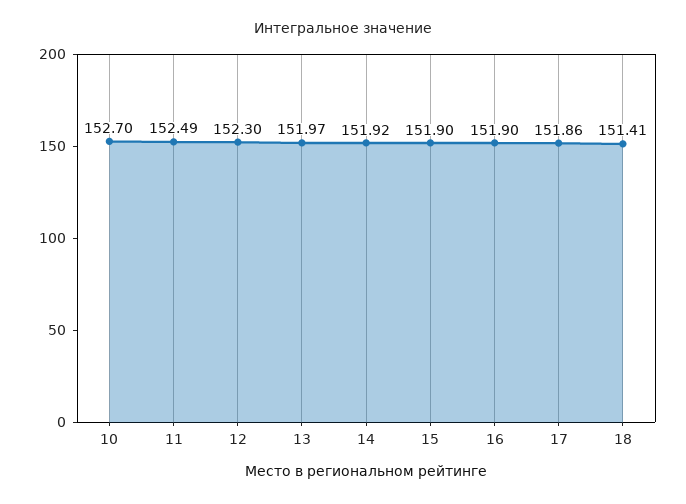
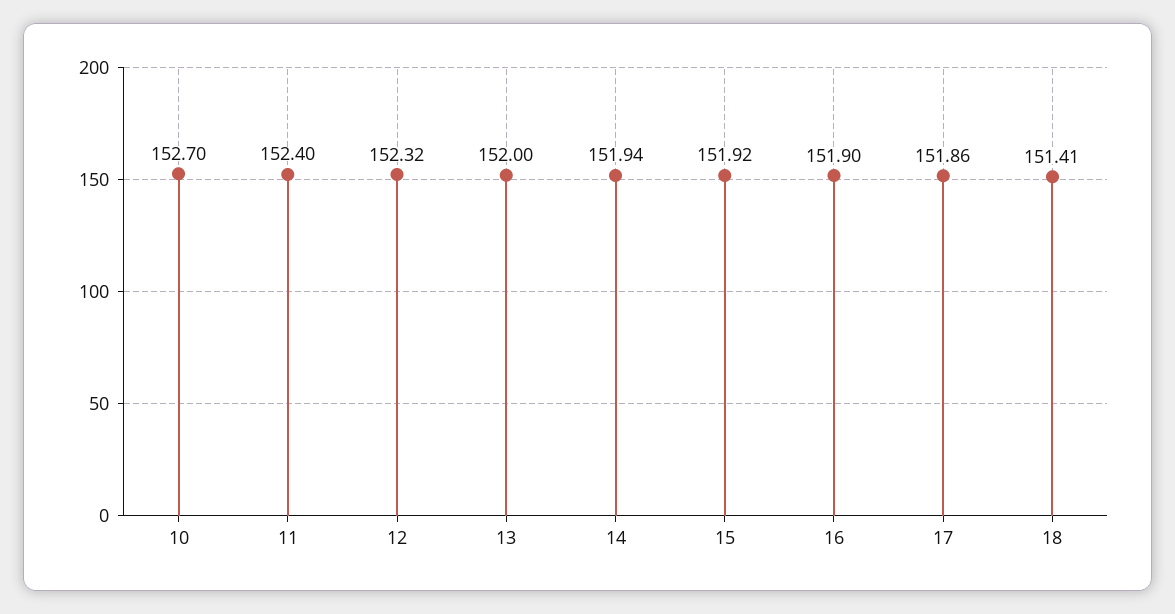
11: 152.49 -> 152.4
12: 152.3 -> 152.32
13: 151.97 -> 152
14: 151.92 -> 151.94
15: 151.9 -> 151.92

